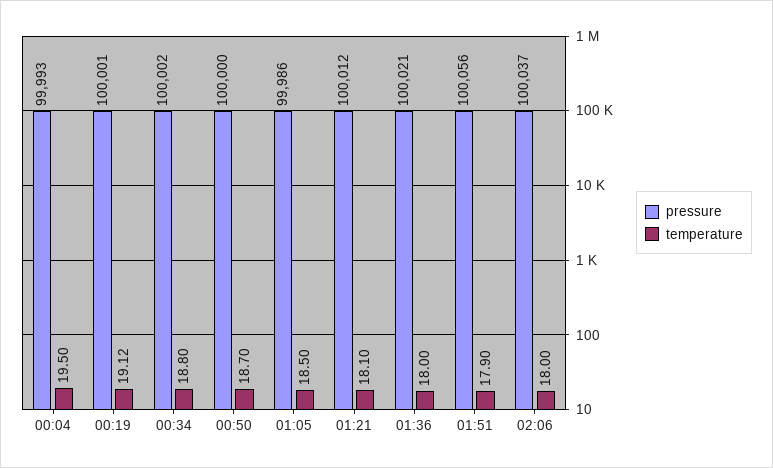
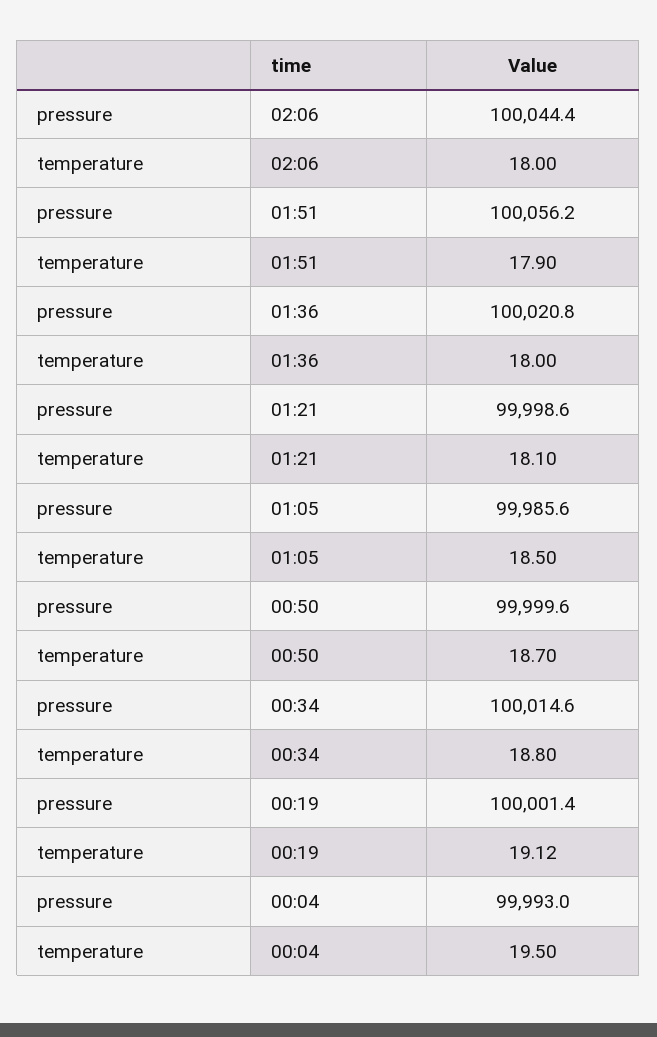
pressure, 00:34: 100002 -> 100014.6
pressure, 01:21: 100012 -> 99998.6
pressure, 02:06: 100037 -> 100044.4

